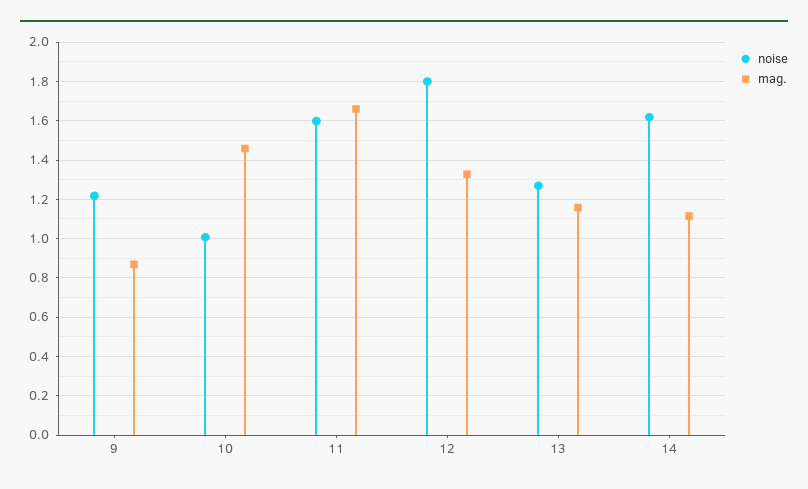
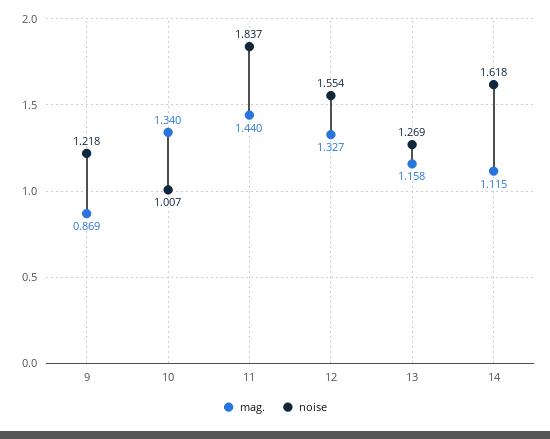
mag., 10: 1.45 -> 1.34
noise, 11: 1.6 -> 1.837
mag., 11: 1.65 -> 1.44
noise, 12: 1.8 -> 1.554

